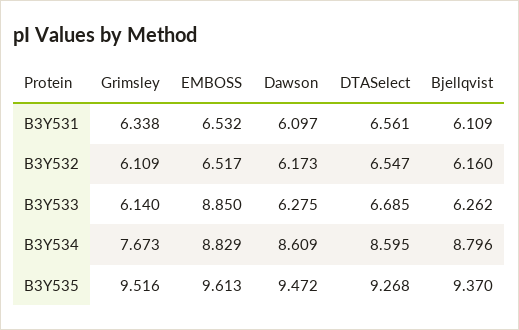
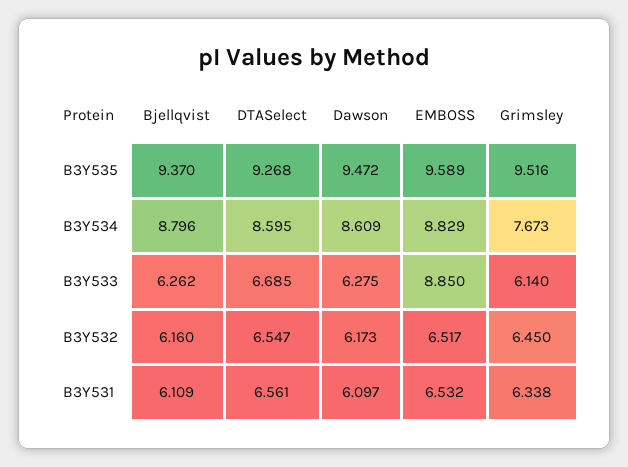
Grimsley, B3Y532: 6.109 -> 6.45
EMBOSS, B3Y535: 9.613 -> 9.589

